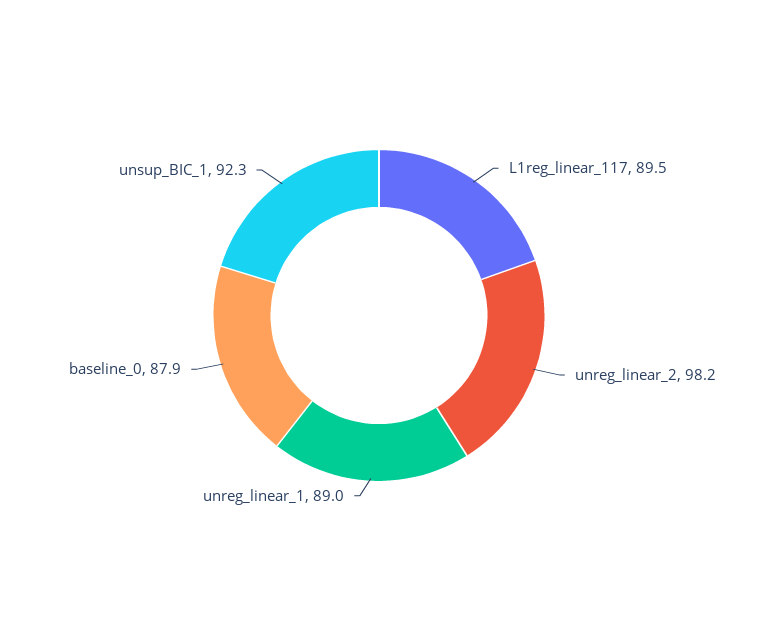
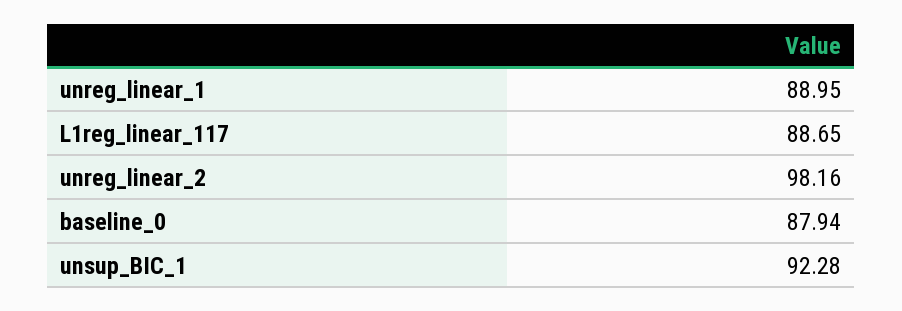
L1reg_linear_117: 89.5 -> 88.65

